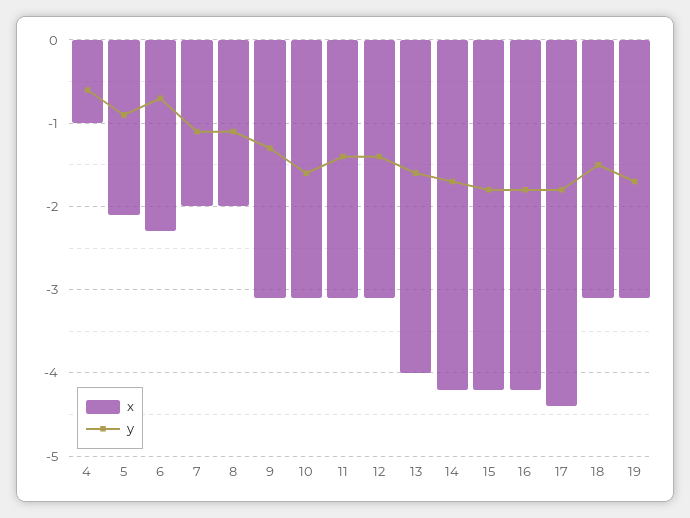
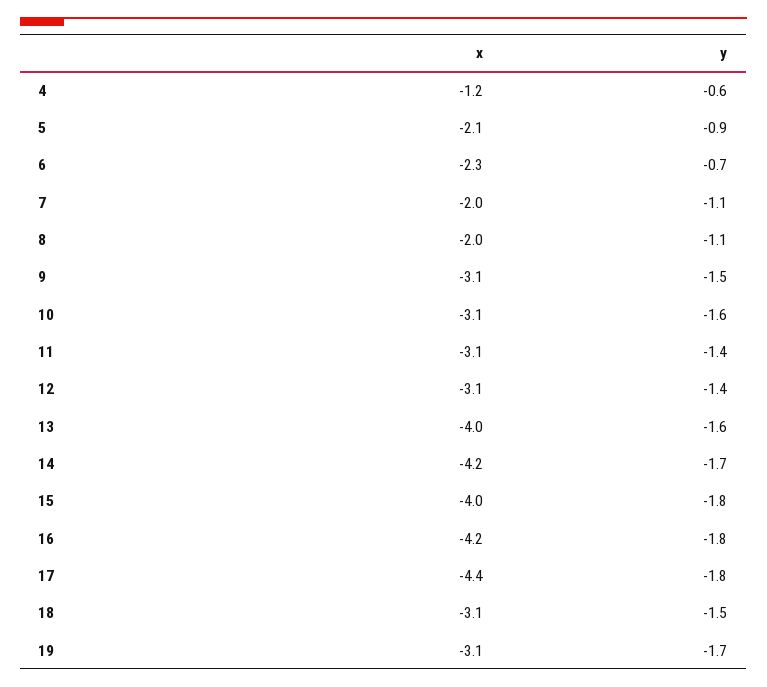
x, 4: -1 -> -1.2
y, 9: -1.3 -> -1.5
x, 15: -4.2 -> -4

